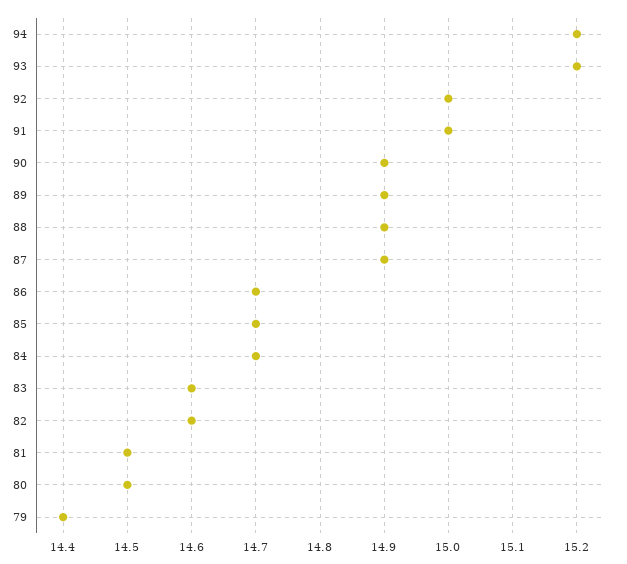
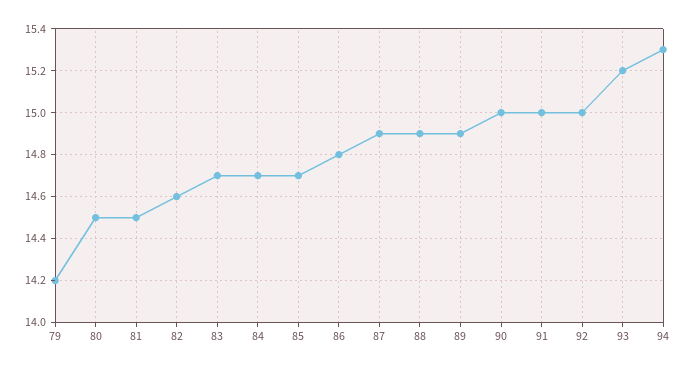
94: 15.2 -> 15.3
90: 14.9 -> 15
86: 14.7 -> 14.8
83: 14.6 -> 14.7
79: 14.4 -> 14.2

